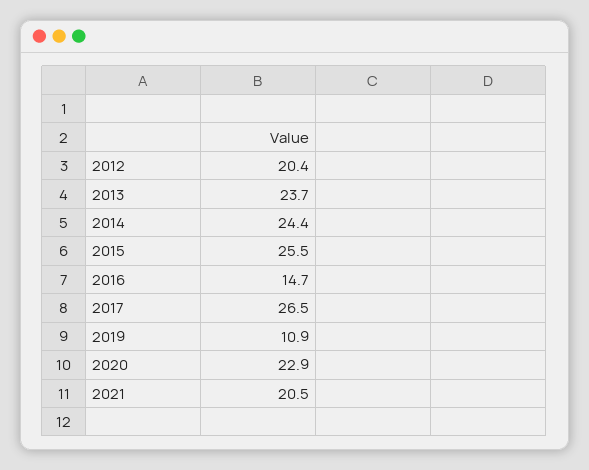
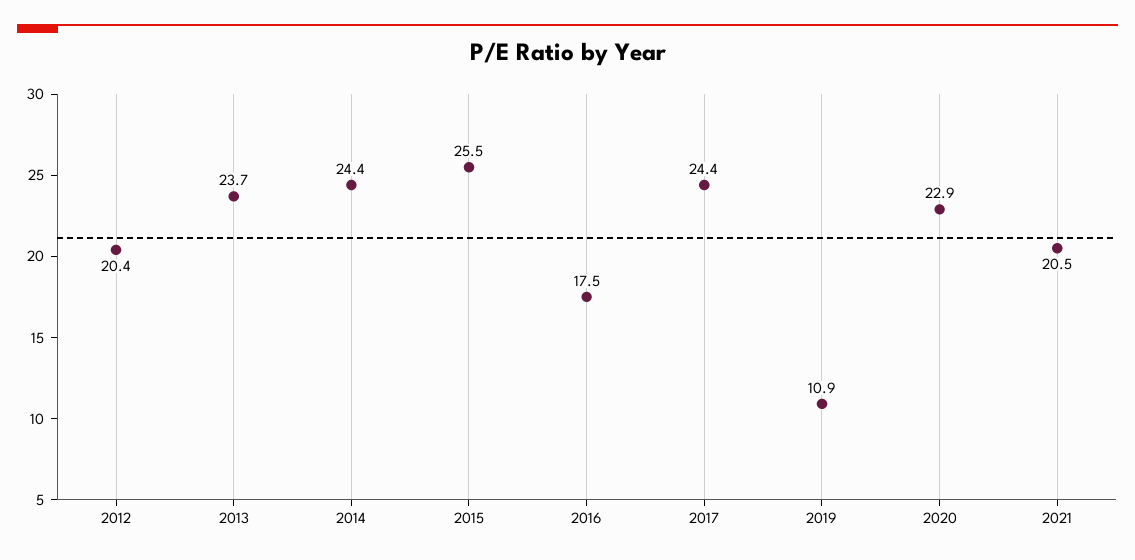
2016: 14.7 -> 17.5
2017: 26.5 -> 24.4

